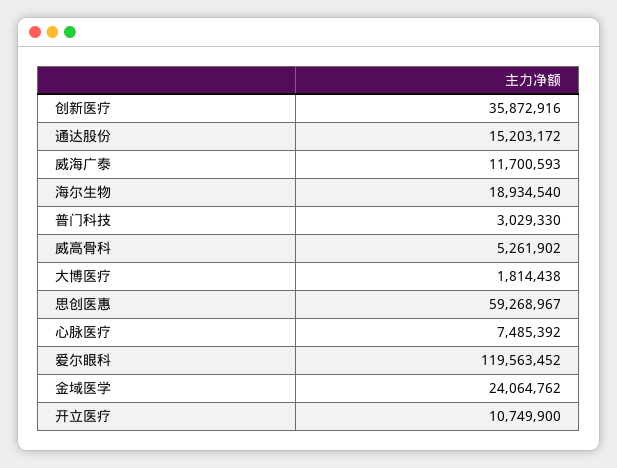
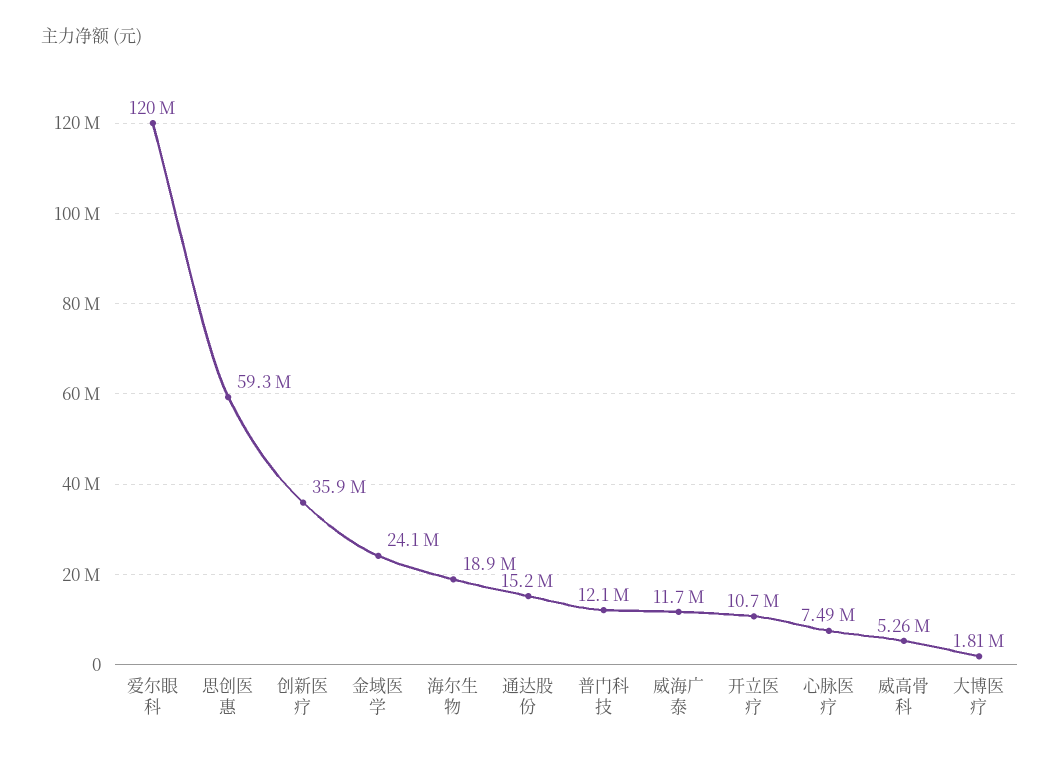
普门科技: 3029330 -> 12100000

